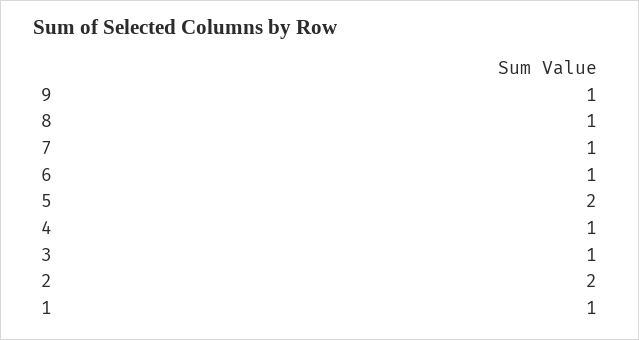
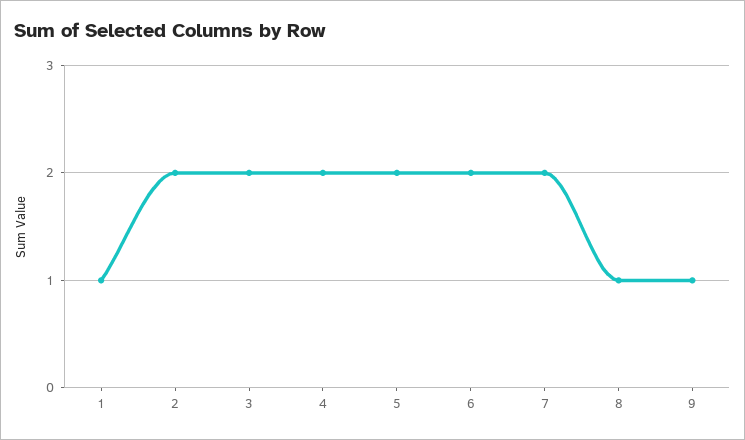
7: 1 -> 2
6: 1 -> 2
4: 1 -> 2
3: 1 -> 2

